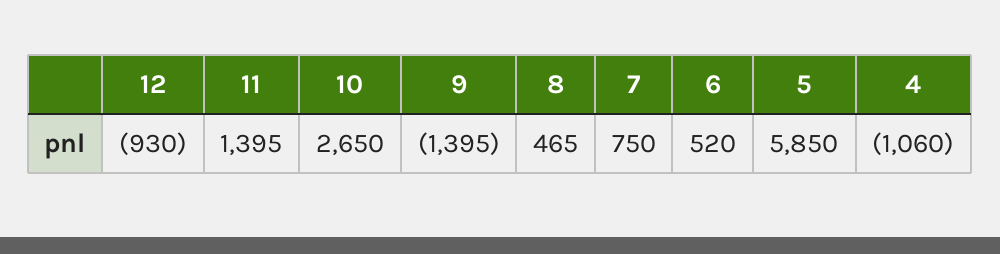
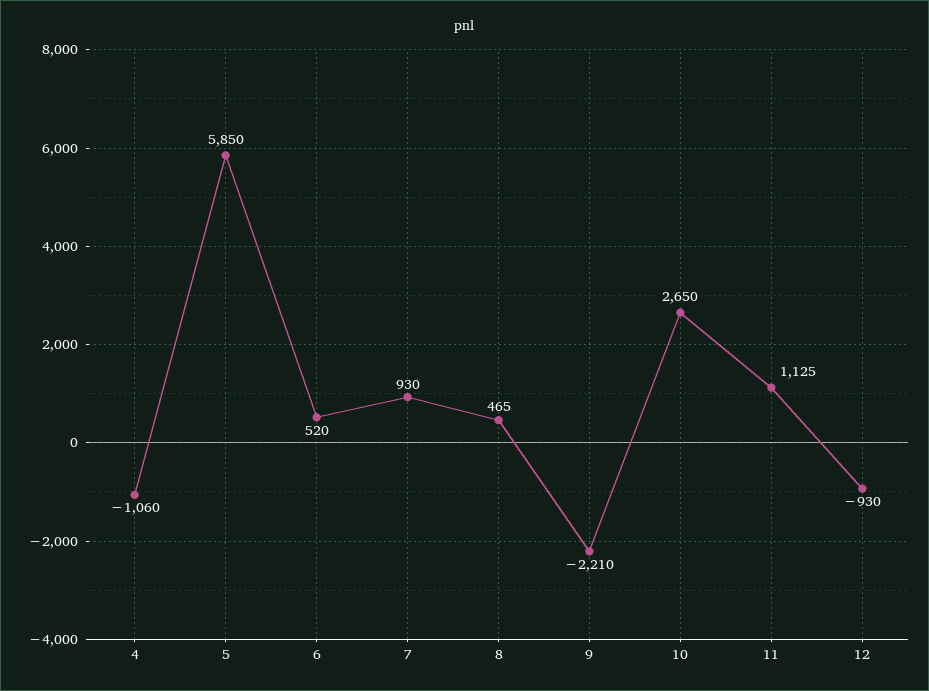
11: 1395 -> 1125
9: -1395 -> -2210
7: 750 -> 930

